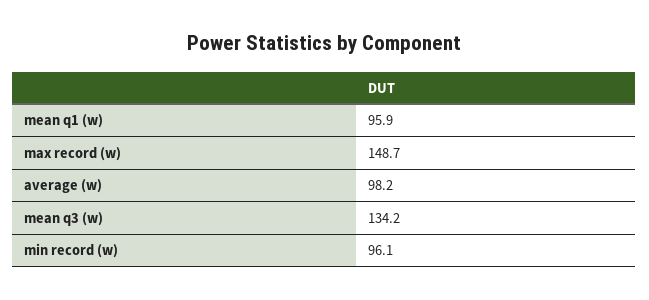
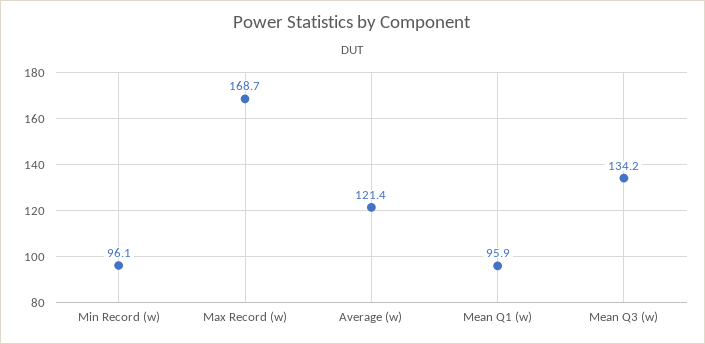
max record (w): 148.7 -> 168.7
average (w): 98.2 -> 121.4

